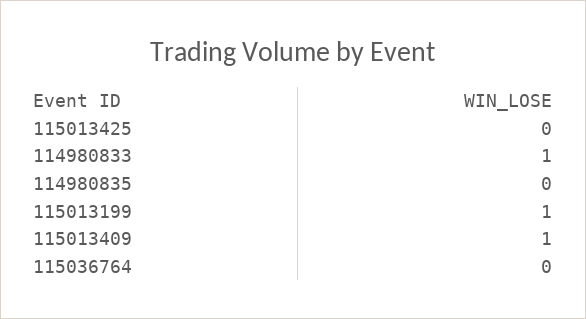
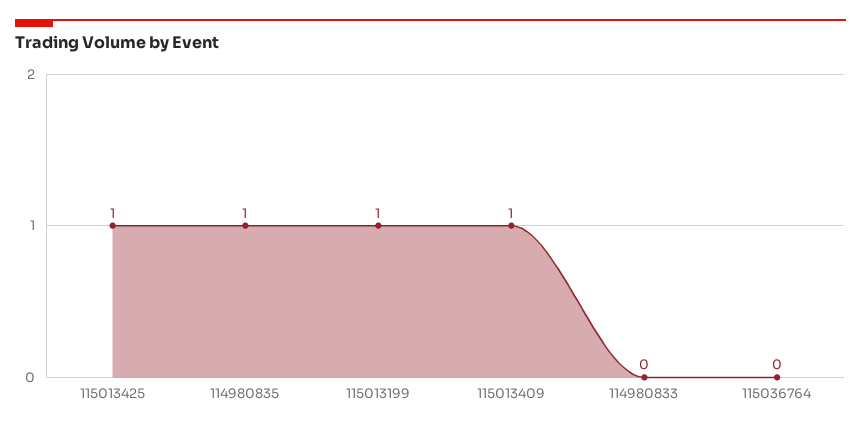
115013425: 0 -> 1
114980833: 1 -> 0
114980835: 0 -> 1

